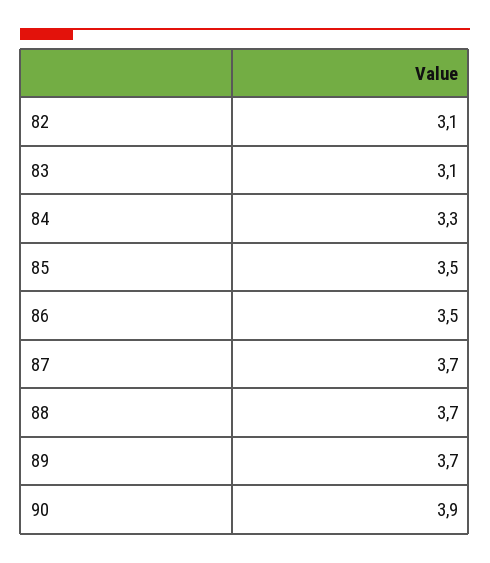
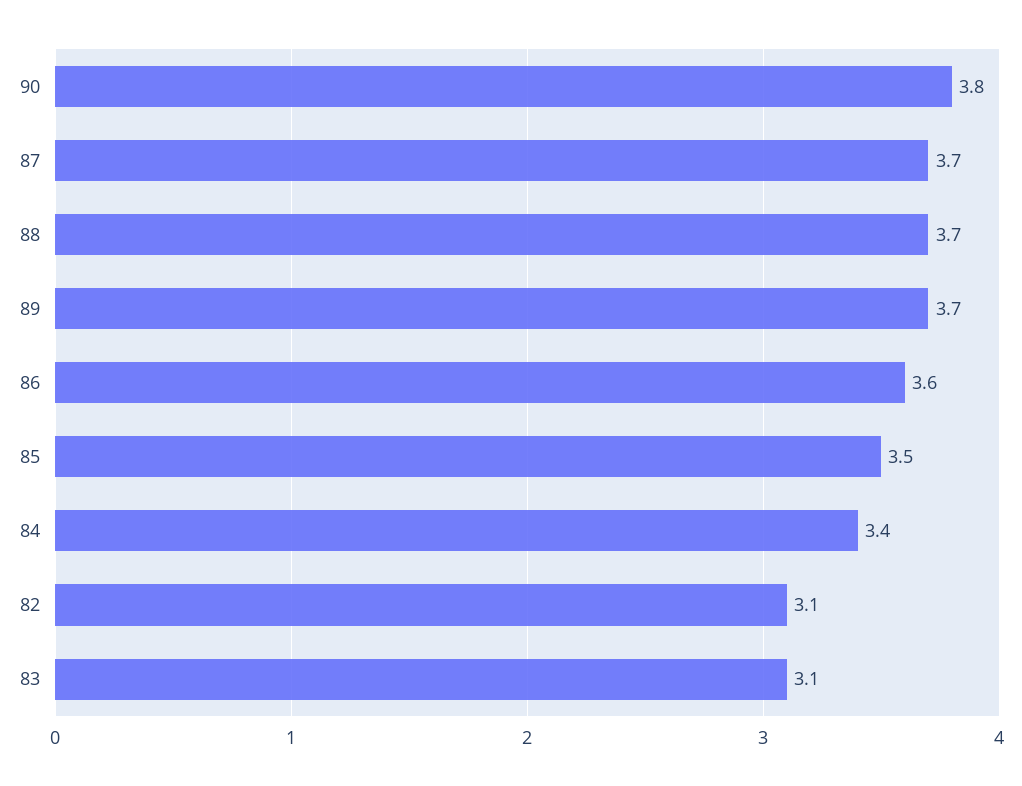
84: 3.3 -> 3.4
86: 3.5 -> 3.6
90: 3.9 -> 3.8

